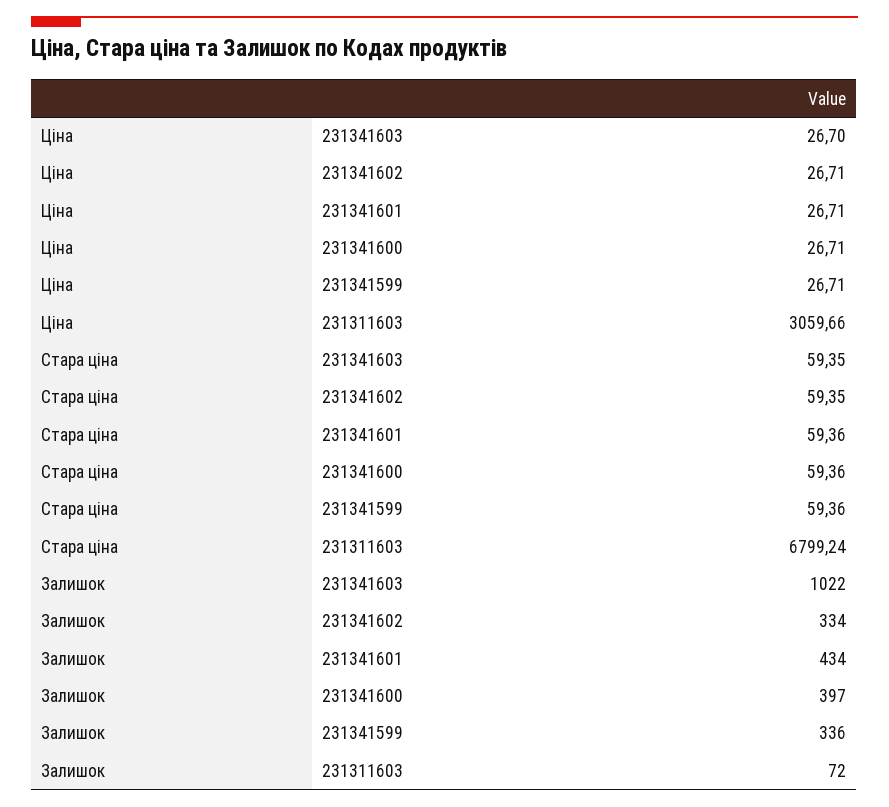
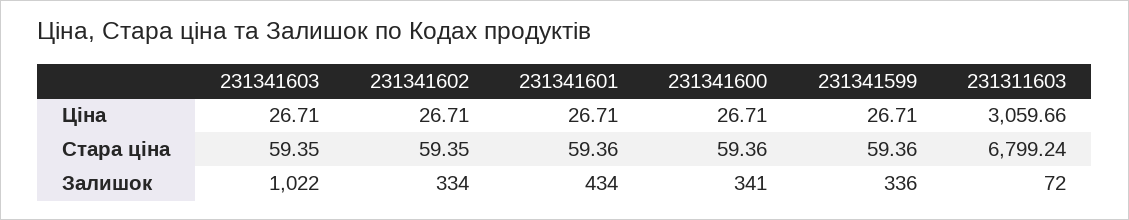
Ціна, 231341603: 26.7 -> 26.71
Залишок, 231341600: 397 -> 341

